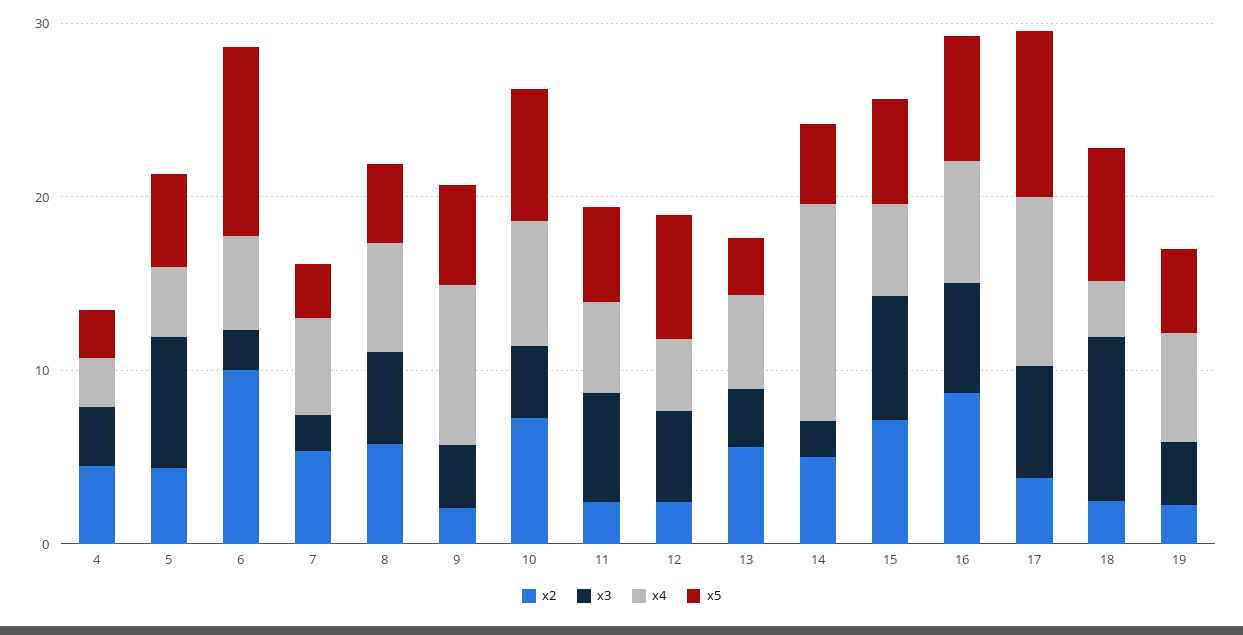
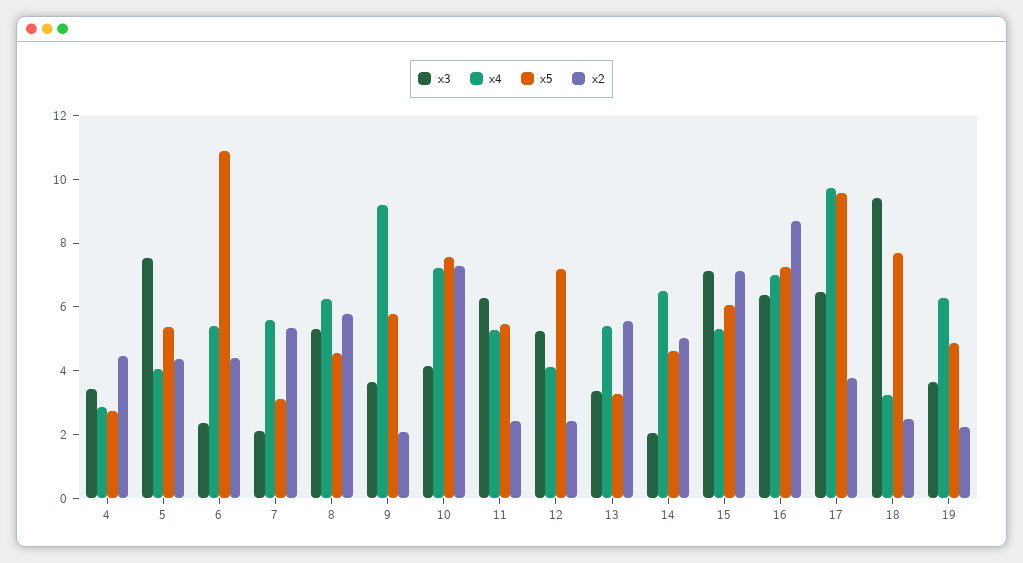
x2, 6: 10 -> 4.5
x4, 14: 12 -> 6.5

